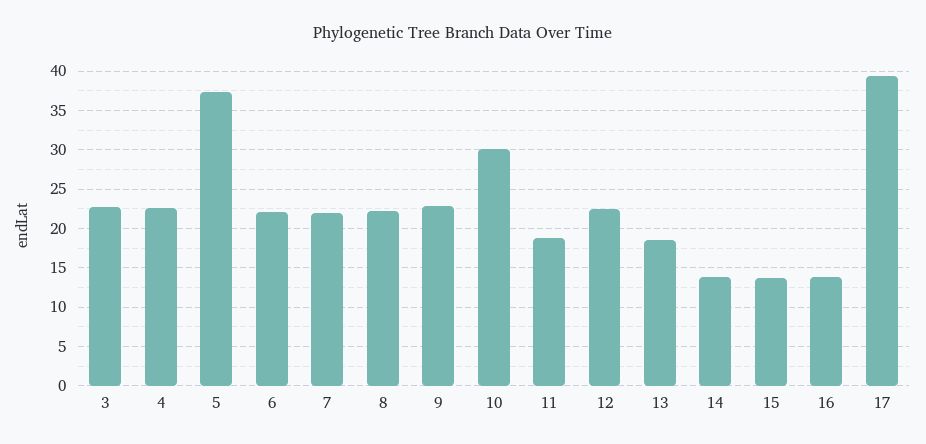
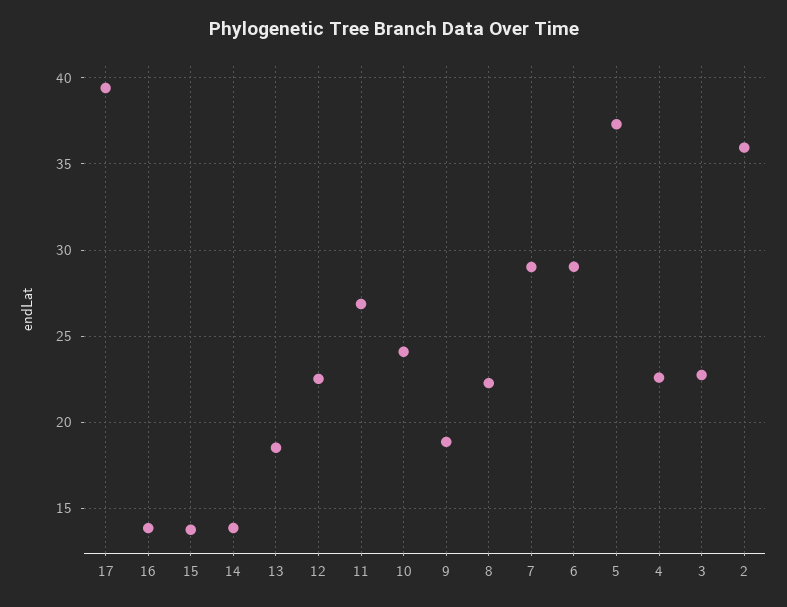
6: 22 -> 29
7: 22 -> 29
9: 23 -> 19
10: 30 -> 24
11: 19 -> 27
2: none -> 36

